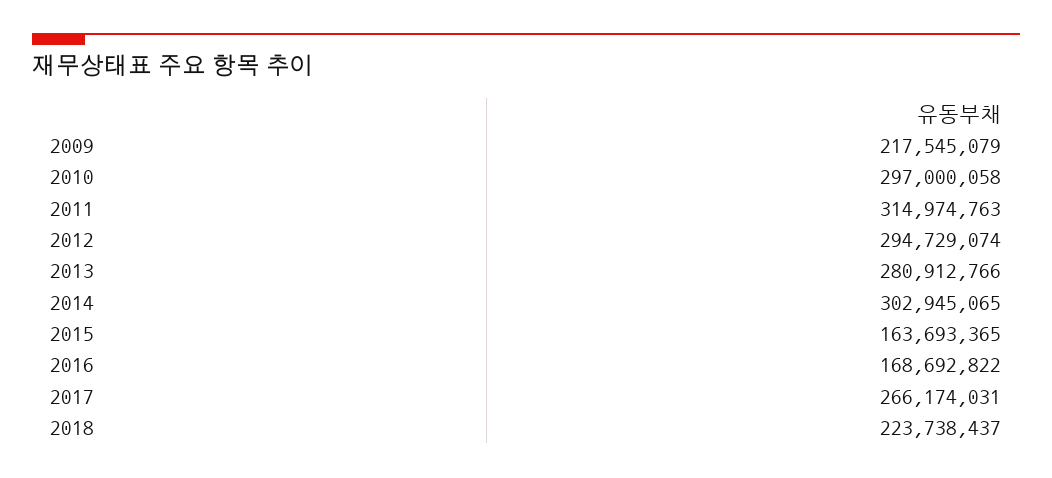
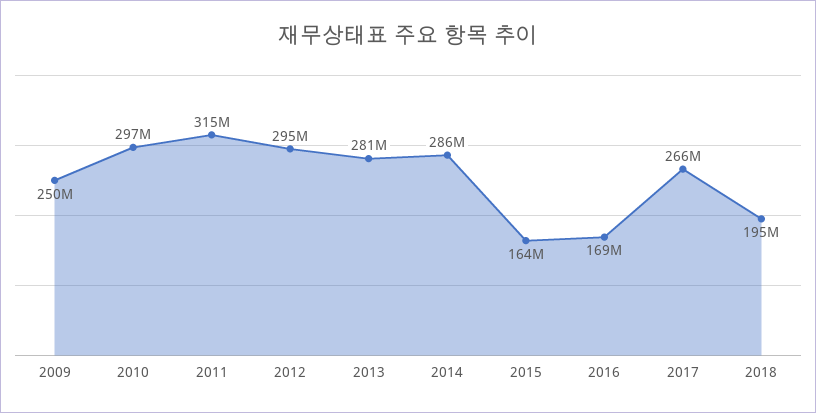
2009: 217545079 -> 250000000
2014: 302945065 -> 286000000
2018: 223738437 -> 195000000

